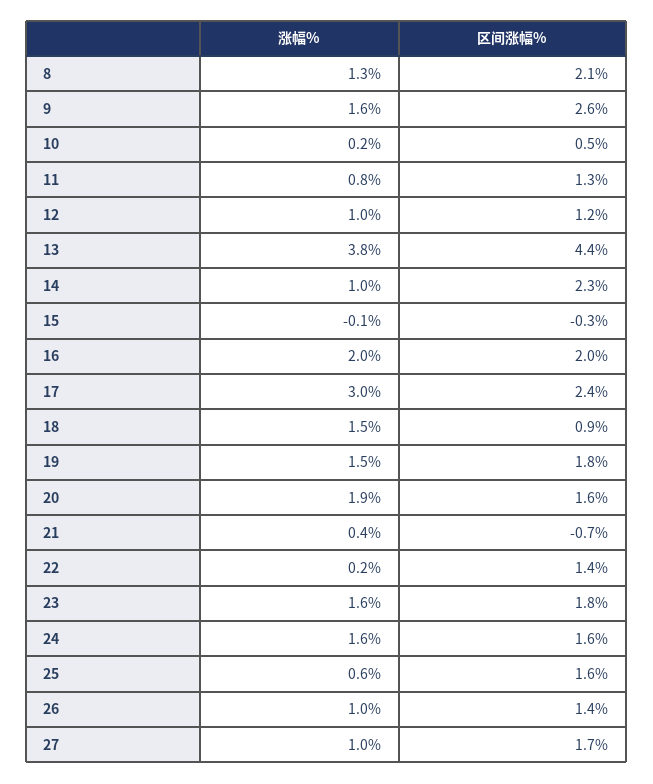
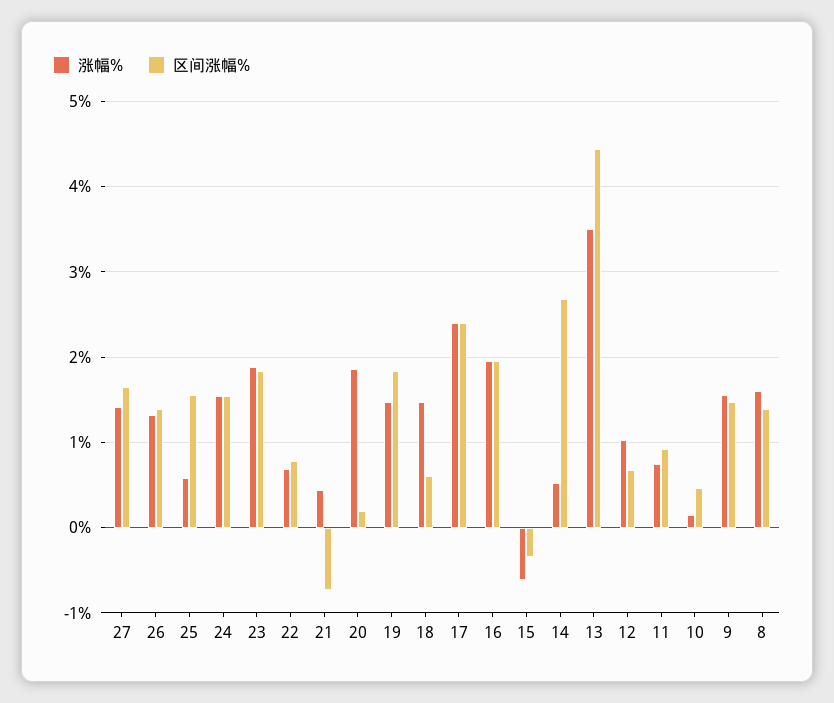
涨幅%, 8: 1.3 -> 1.6
区间涨幅%, 8: 2.1 -> 1.4
区间涨幅%, 9: 2.6 -> 1.5
区间涨幅%, 11: 1.3 -> 0.9
区间涨幅%, 12: 1.2 -> 0.7
涨幅%, 13: 3.8 -> 3.5
涨幅%, 14: 1 -> 0.5
区间涨幅%, 14: 2.3 -> 2.7
涨幅%, 15: -0.1 -> -0.6
涨幅%, 17: 3 -> 2.4
区间涨幅%, 18: 0.9 -> 0.6
区间涨幅%, 20: 1.6 -> 0.2
涨幅%, 22: 0.2 -> 0.7
区间涨幅%, 22: 1.4 -> 0.8
涨幅%, 23: 1.6 -> 1.9
涨幅%, 26: 1 -> 1.3
涨幅%, 27: 1 -> 1.4

